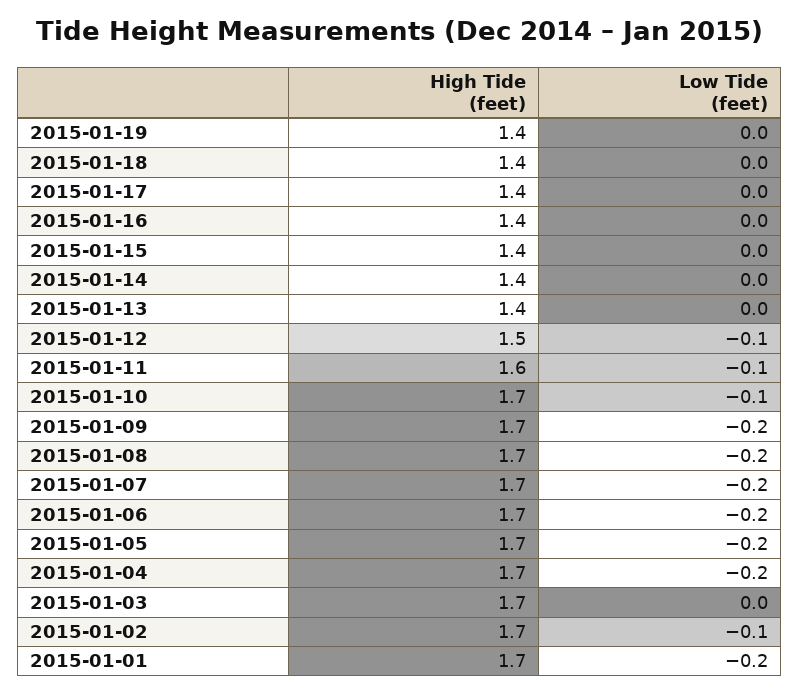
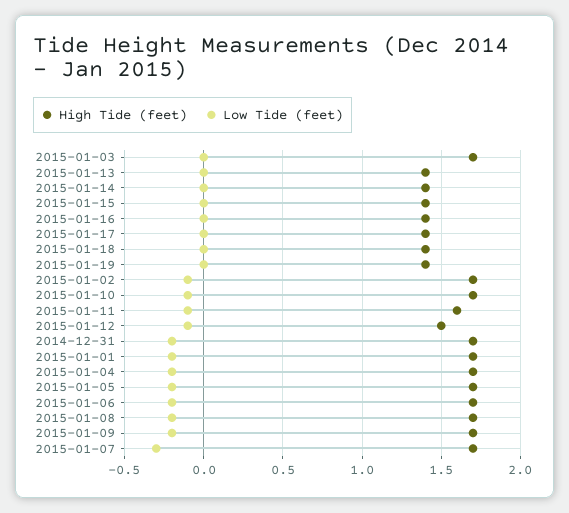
Low Tide (feet), 2015-01-07: -0.2 -> -0.3
High Tide (feet), 2014-12-31: none -> 1.7
Low Tide (feet), 2014-12-31: none -> -0.2

